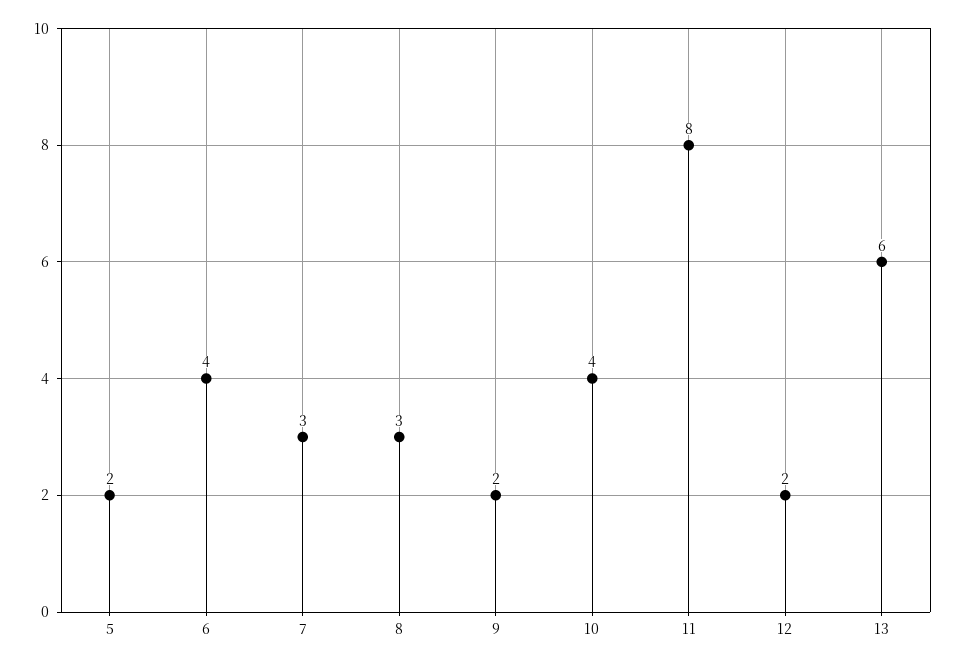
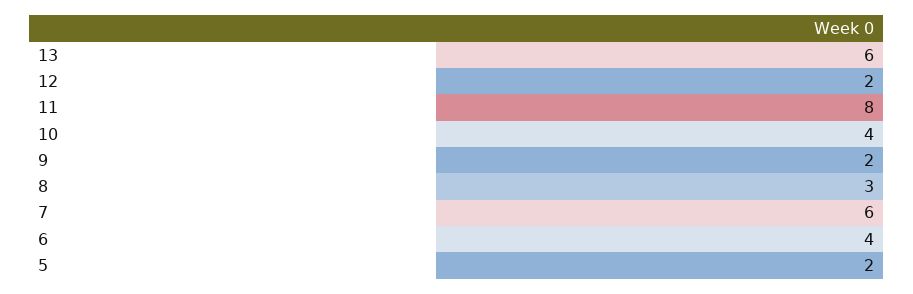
7: 3 -> 6

